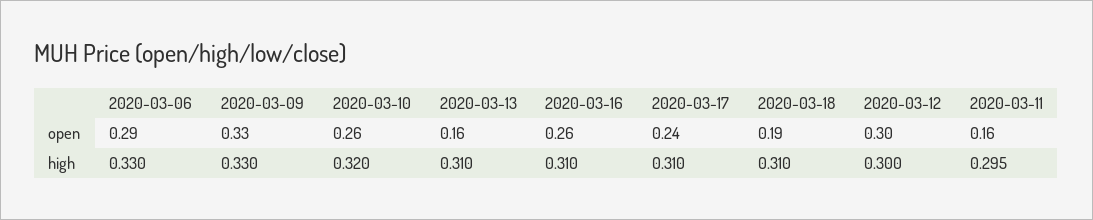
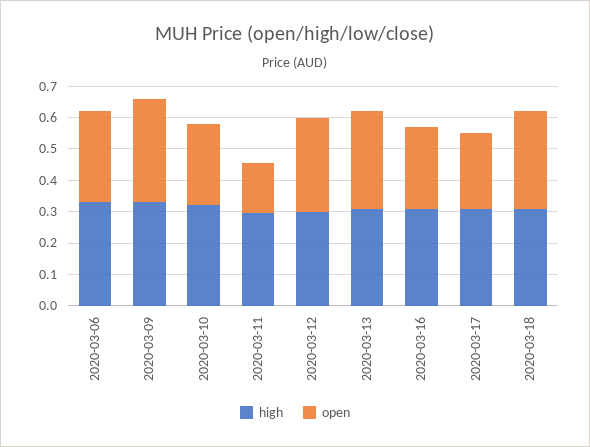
open, 2020-03-13: 0.16 -> 0.3
open, 2020-03-18: 0.19 -> 0.3

